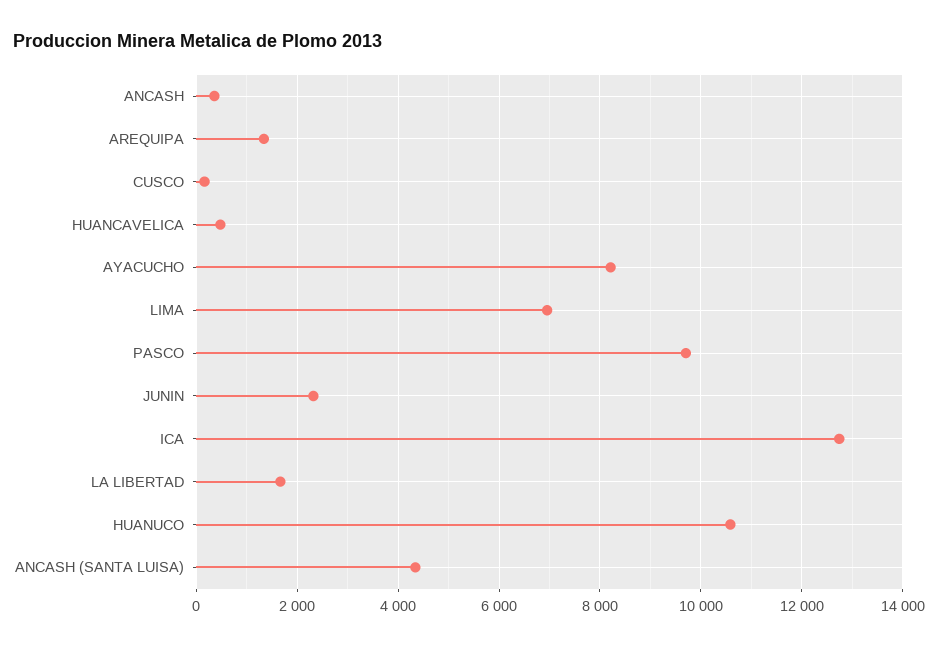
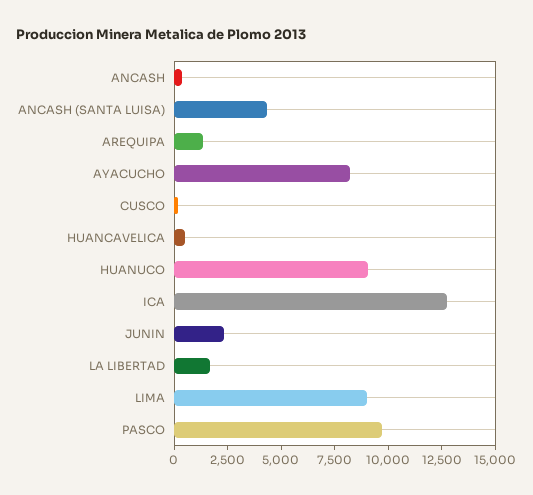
LIMA: 7000 -> 9000
HUANUCO: 10600 -> 9000

